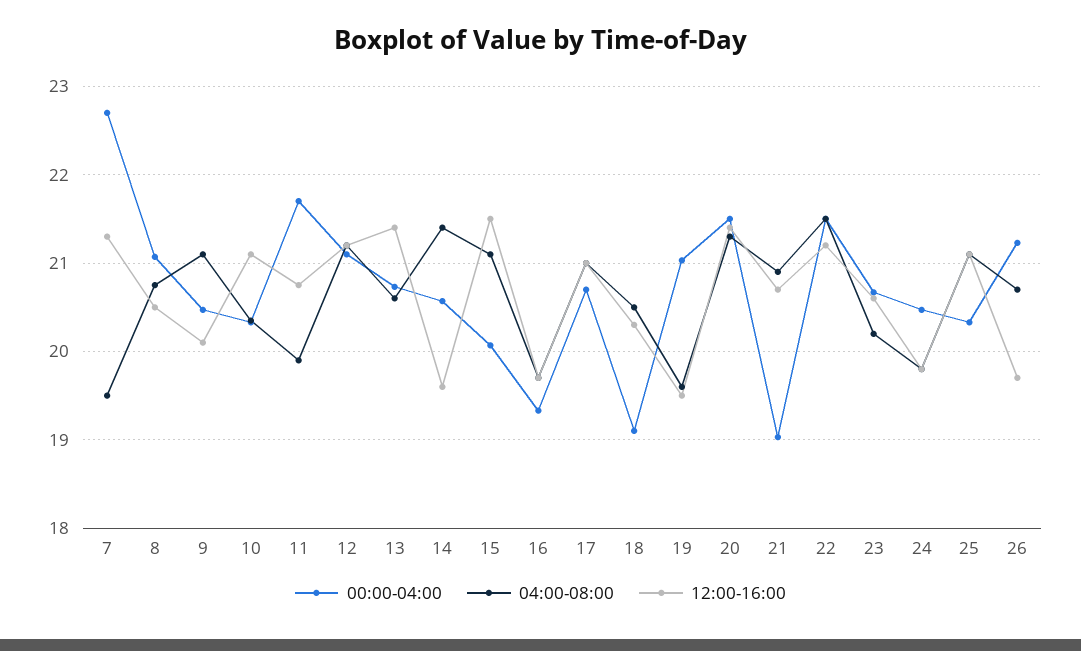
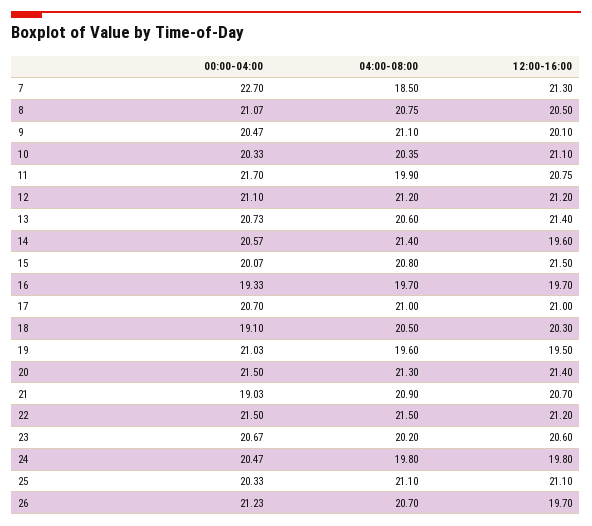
04:00-08:00, 7: 19.5 -> 18.5
04:00-08:00, 15: 21.1 -> 20.8

